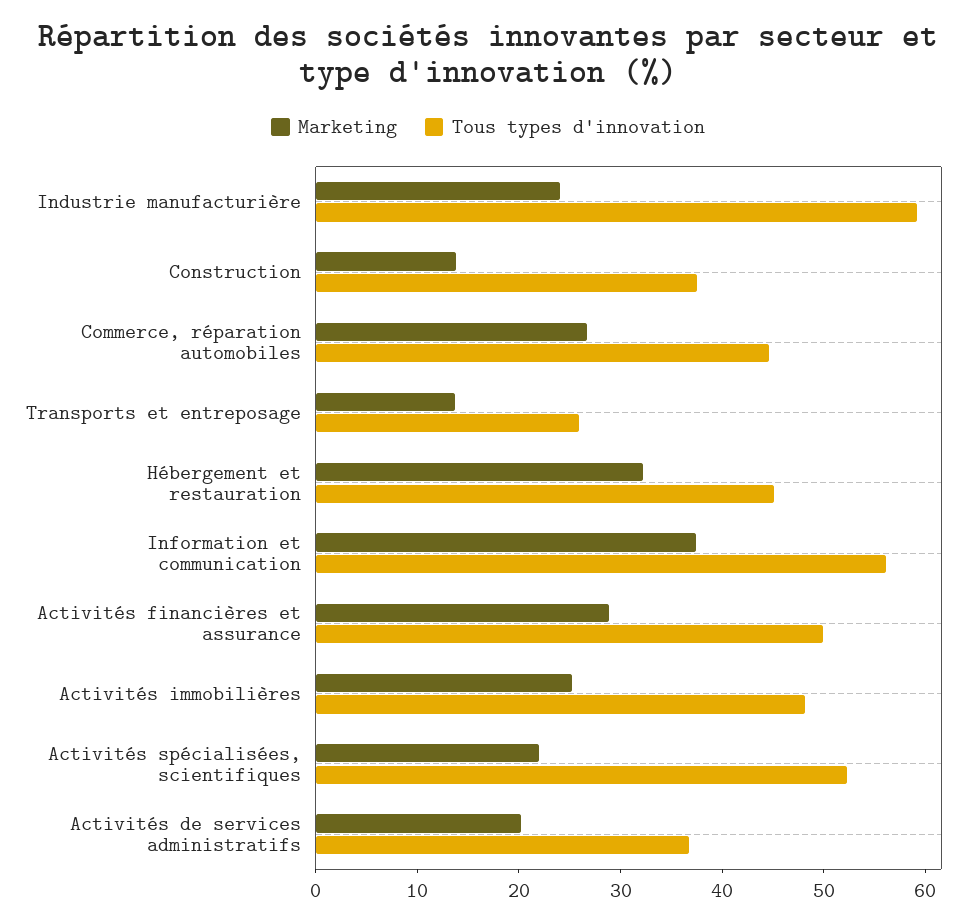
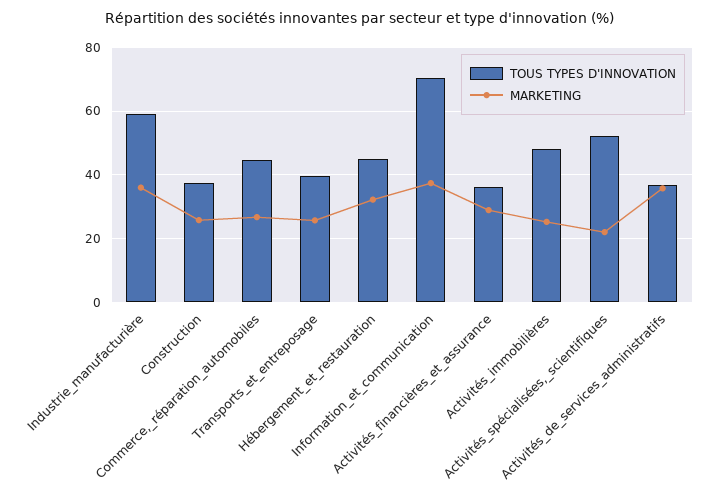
Marketing, Industrie manufacturière: 24 -> 36
Marketing, Construction: 14 -> 26
Marketing, Transports et entreposage: 14 -> 26
Tous types d'innovation, Transports et entreposage: 26 -> 40
Tous types d'innovation, Information et communication: 56 -> 70
Tous types d'innovation, Activités financières et assurance: 50 -> 36
Marketing, Activités de services administratifs: 20 -> 36

